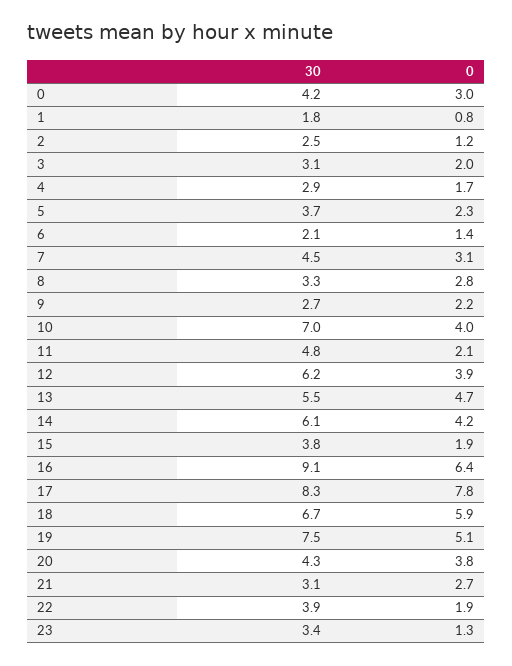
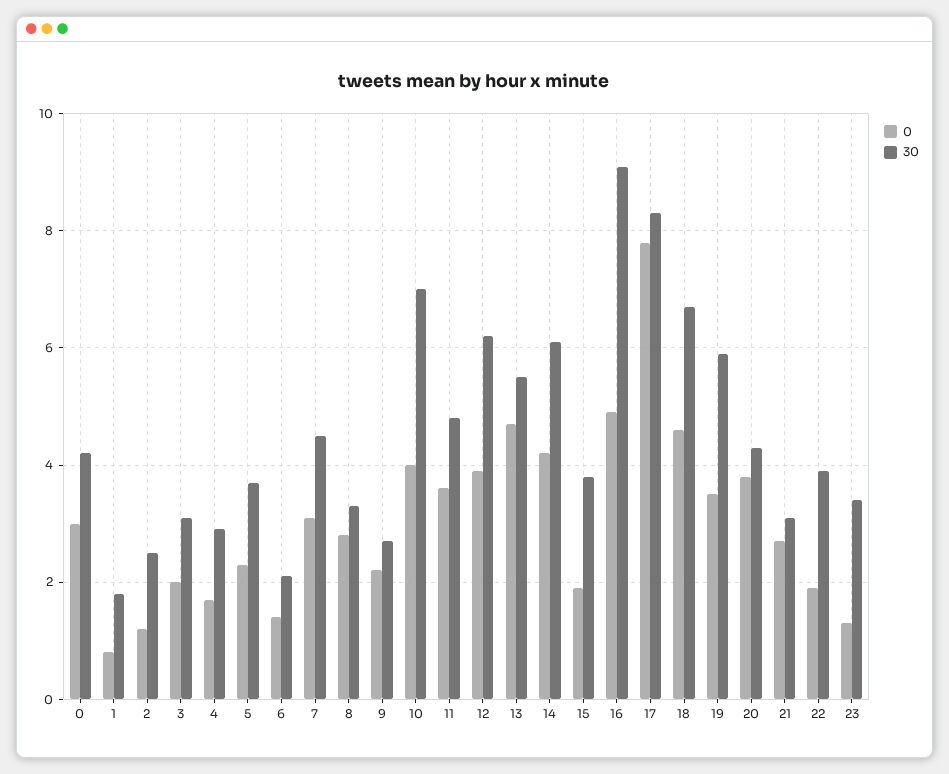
0, 11: 2.1 -> 3.5
0, 16: 6.4 -> 5
0, 18: 5.9 -> 4.5
30, 19: 7.5 -> 6
0, 19: 5.1 -> 3.5

